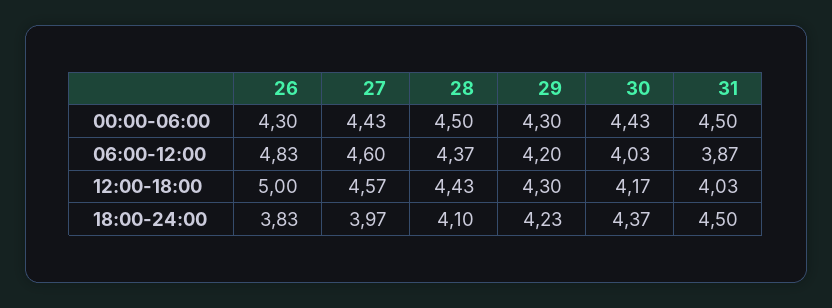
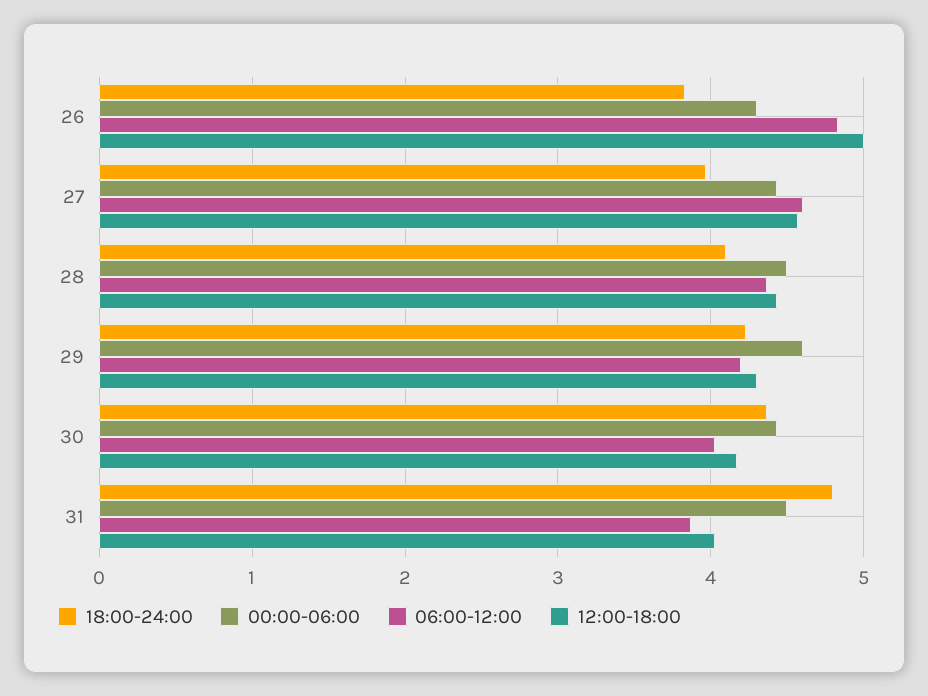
00:00-06:00, 29: 4.3 -> 4.6
18:00-24:00, 31: 4.5 -> 4.8

